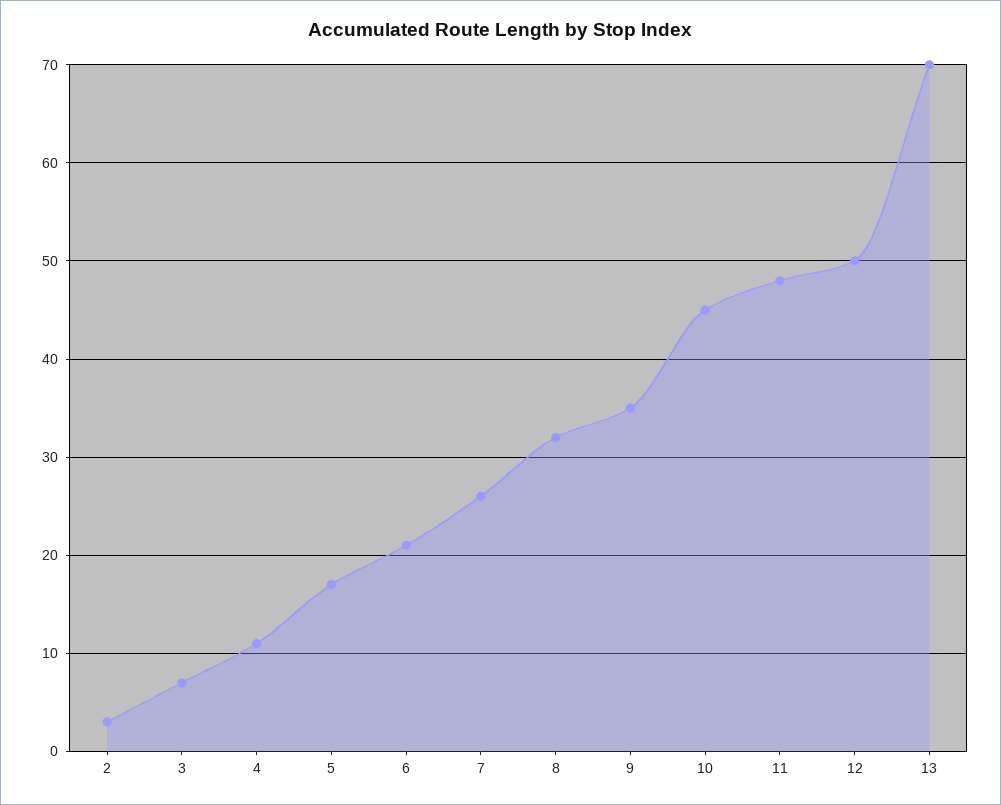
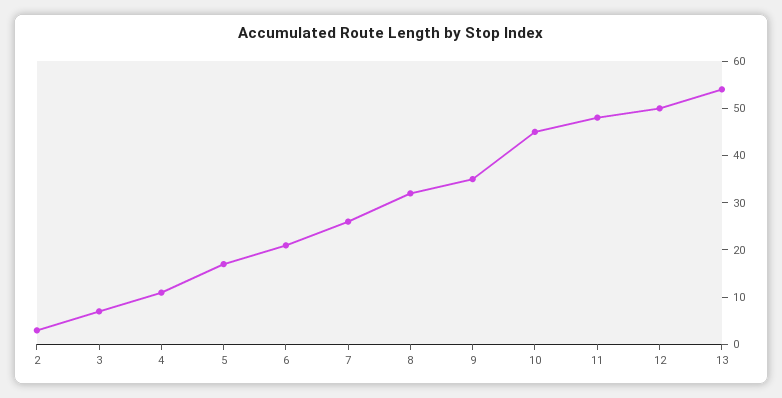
13: 70 -> 55

